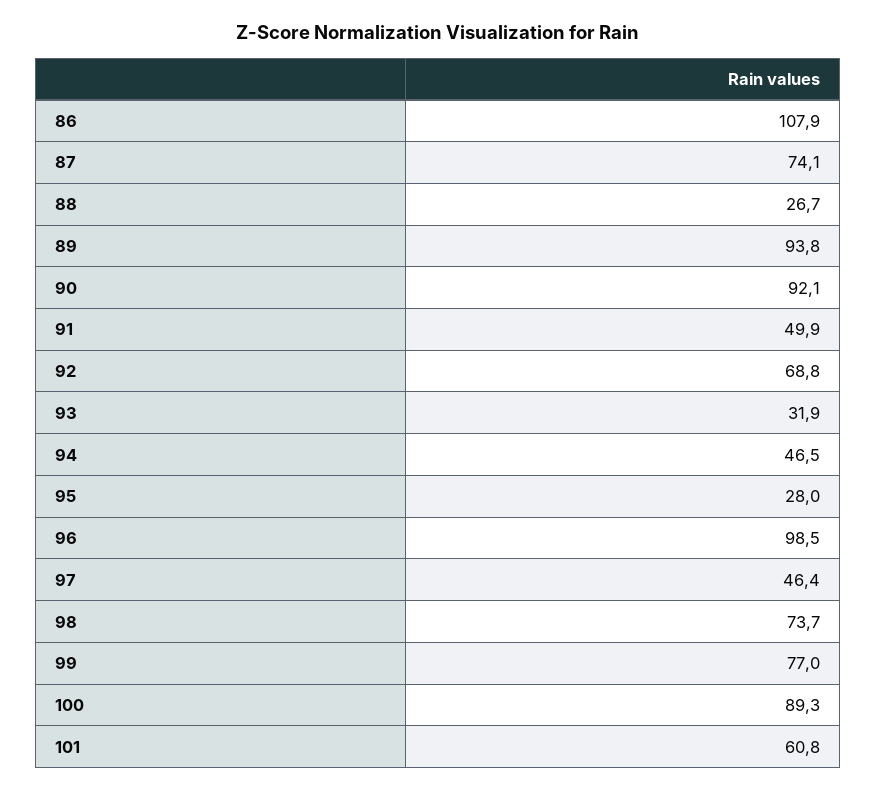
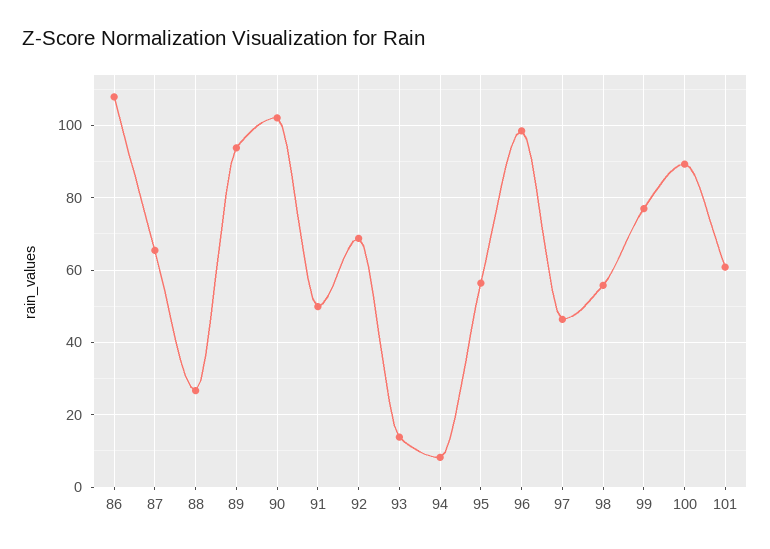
87: 74.1 -> 66
90: 92.1 -> 102
93: 31.9 -> 14
94: 46.5 -> 8
95: 28 -> 56
98: 73.7 -> 56

